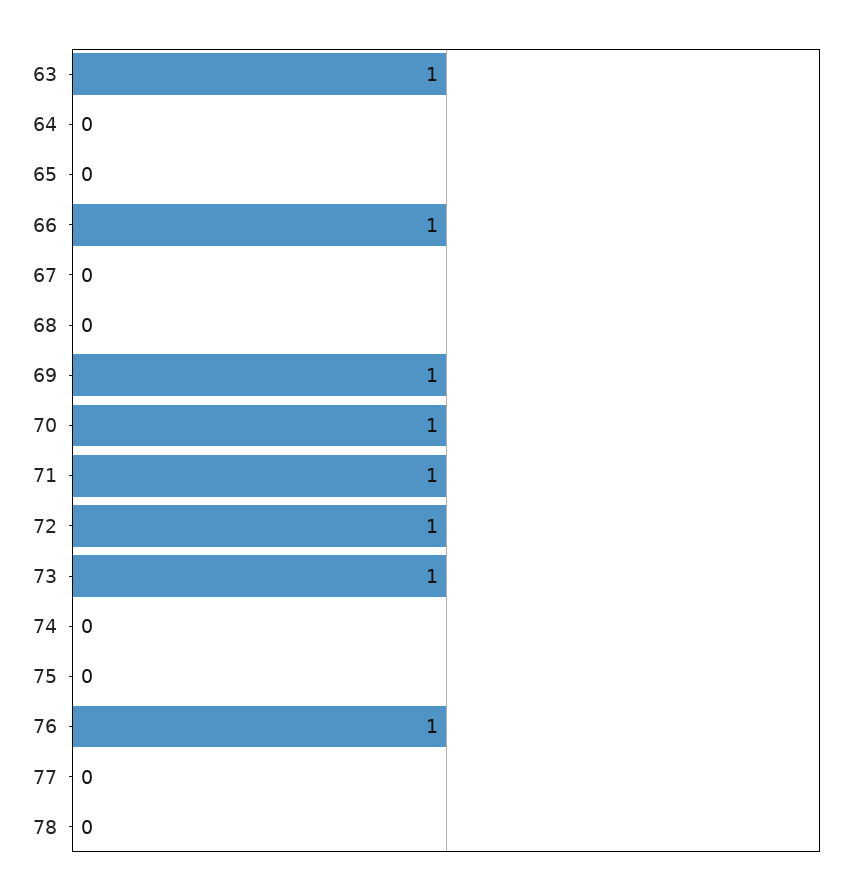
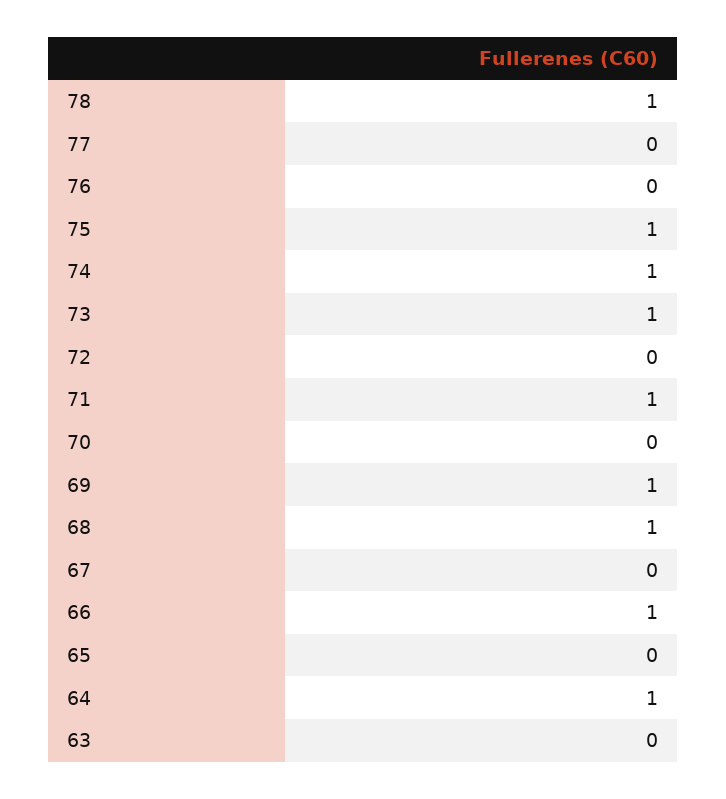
63: 1 -> 0
64: 0 -> 1
68: 0 -> 1
70: 1 -> 0
72: 1 -> 0
74: 0 -> 1
75: 0 -> 1
76: 1 -> 0
78: 0 -> 1

